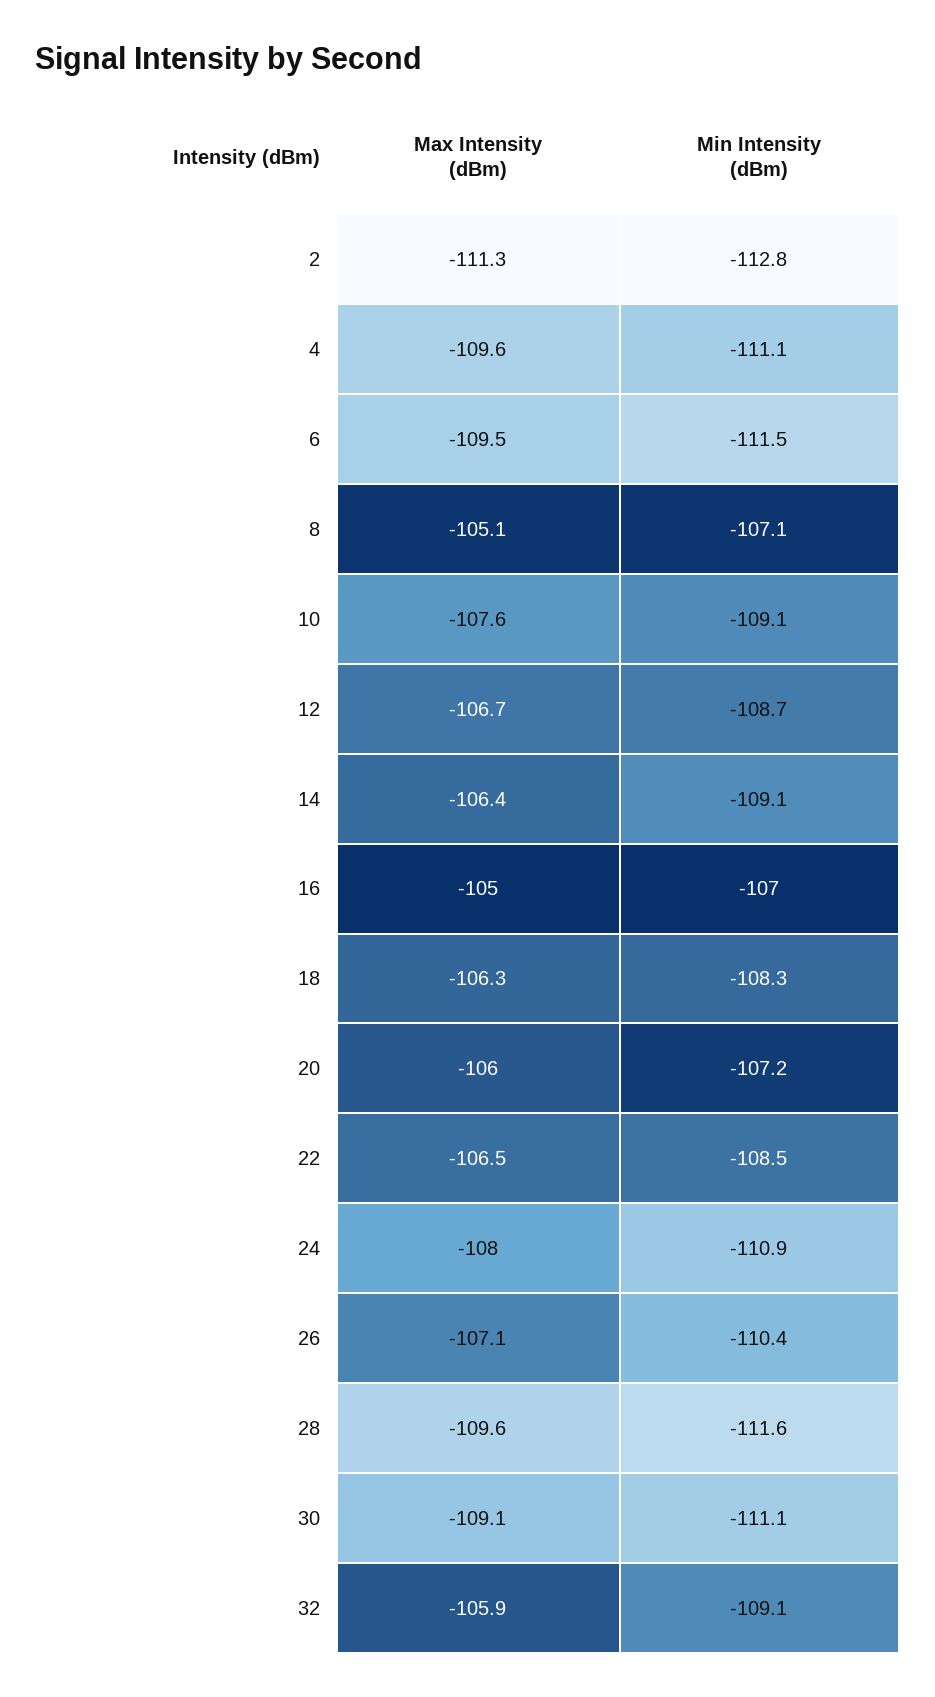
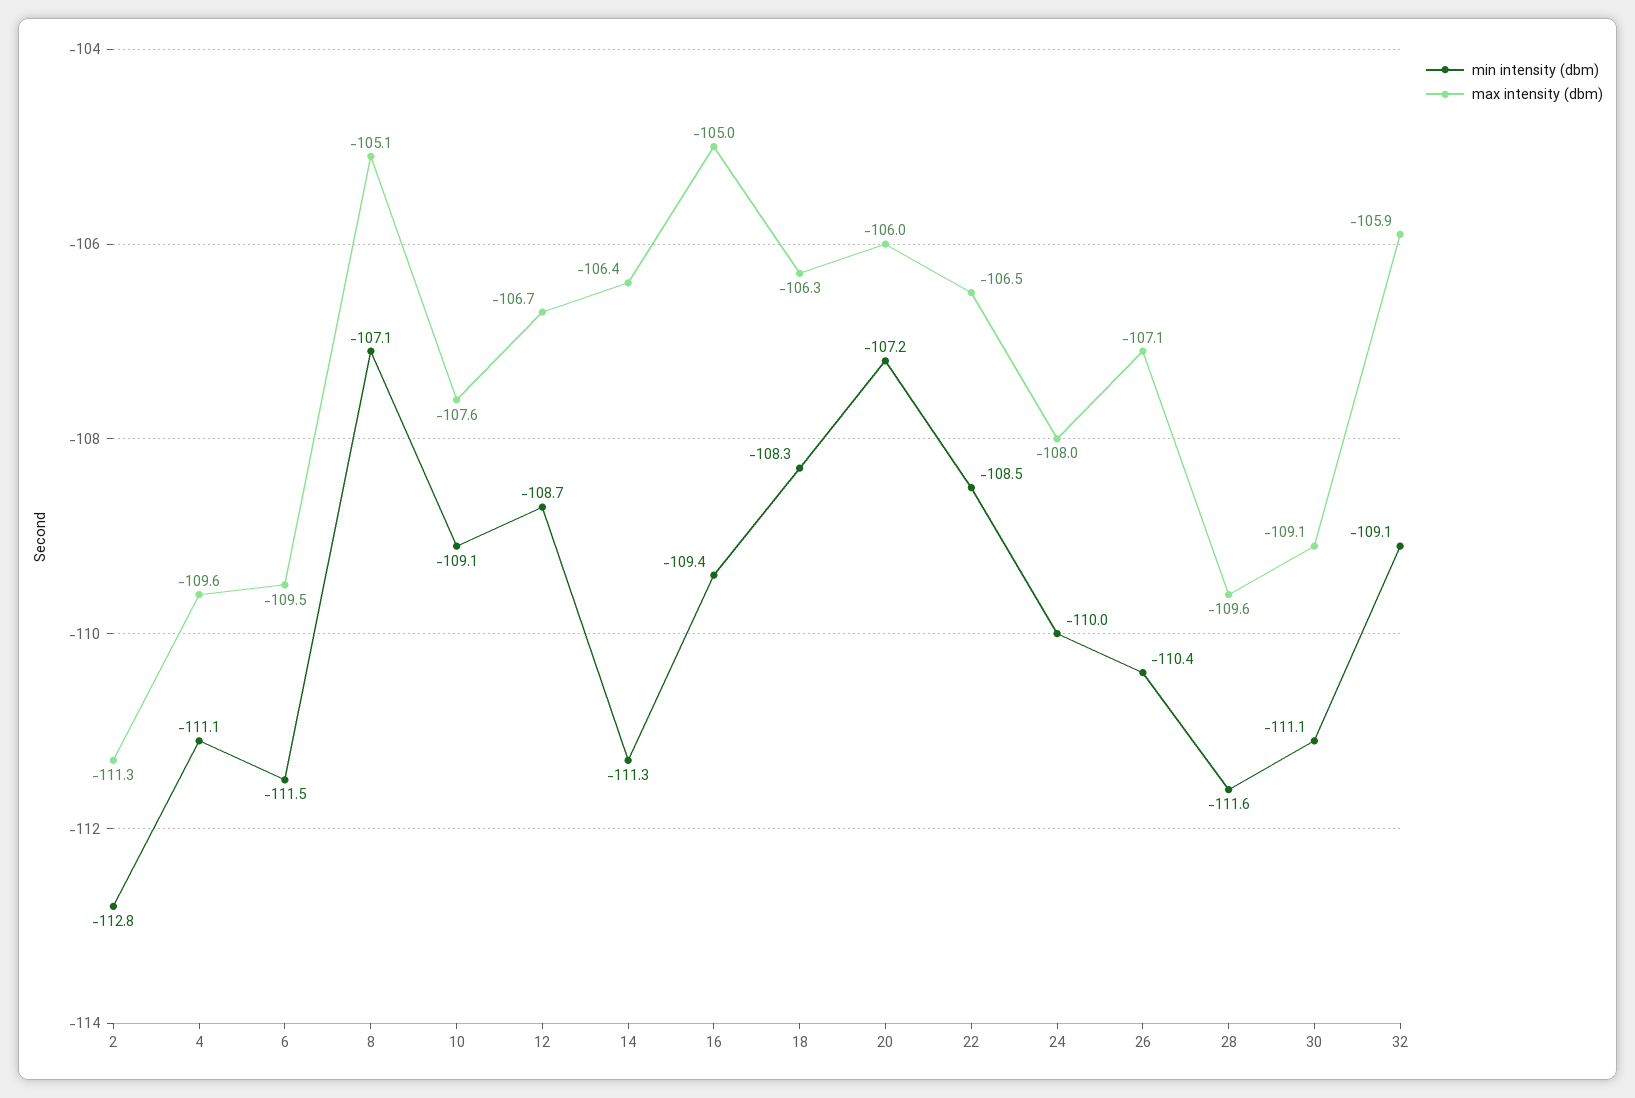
Min Intensity (dBm), 14: -109.1 -> -111.3
Min Intensity (dBm), 16: -107 -> -109.4
Min Intensity (dBm), 24: -110.9 -> -110

